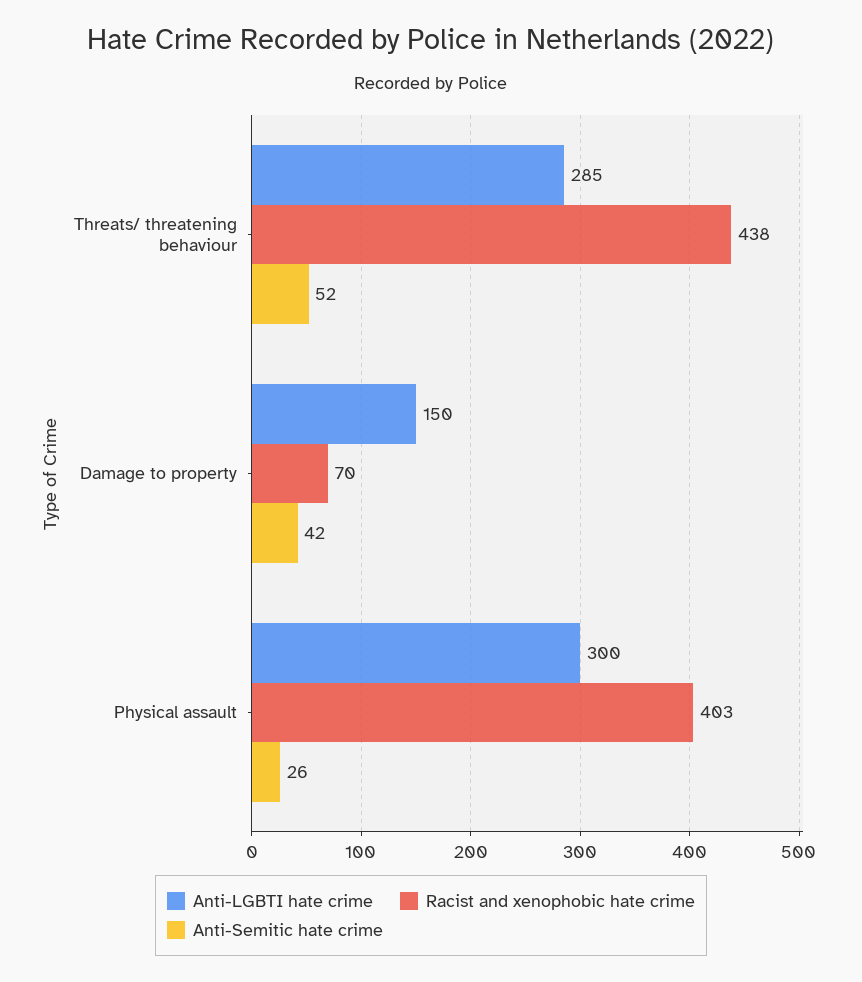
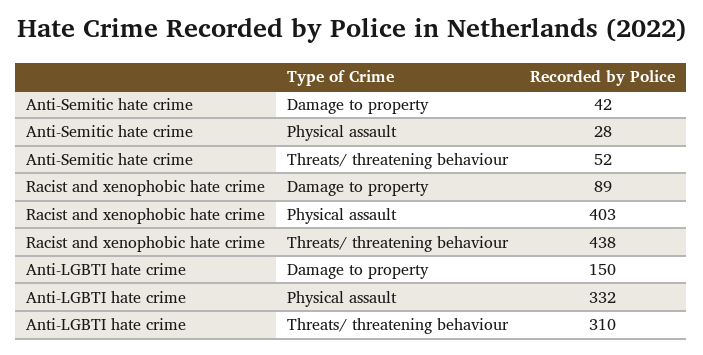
Anti-LGBTI hate crime, Threats/ threatening behaviour: 285 -> 310
Racist and xenophobic hate crime, Damage to property: 70 -> 89
Anti-LGBTI hate crime, Physical assault: 300 -> 332
Anti-Semitic hate crime, Physical assault: 26 -> 28

